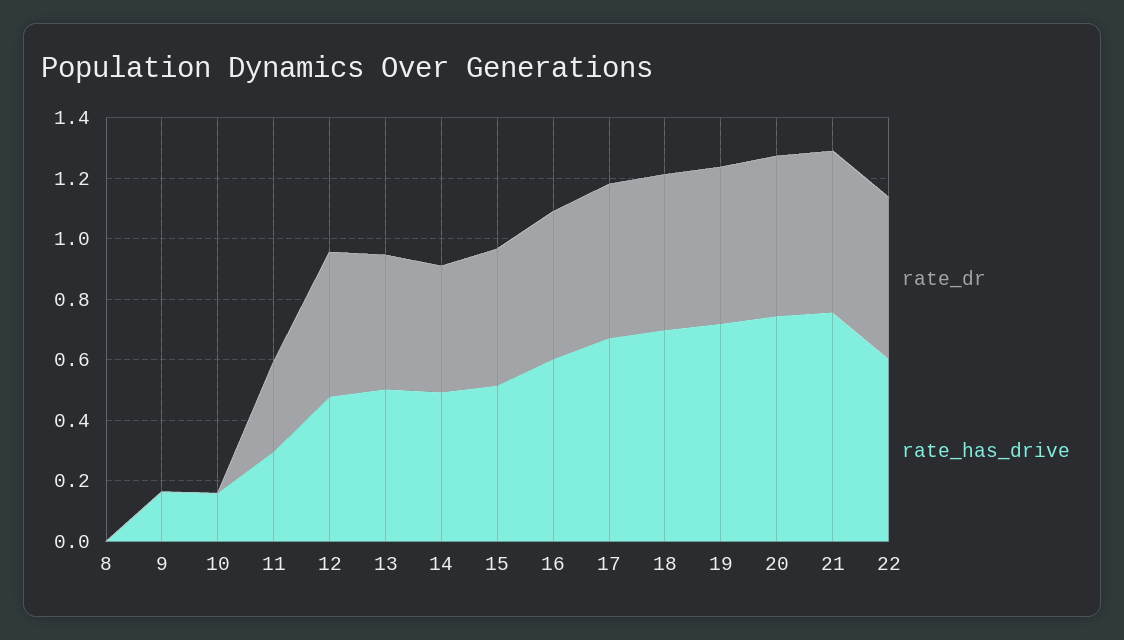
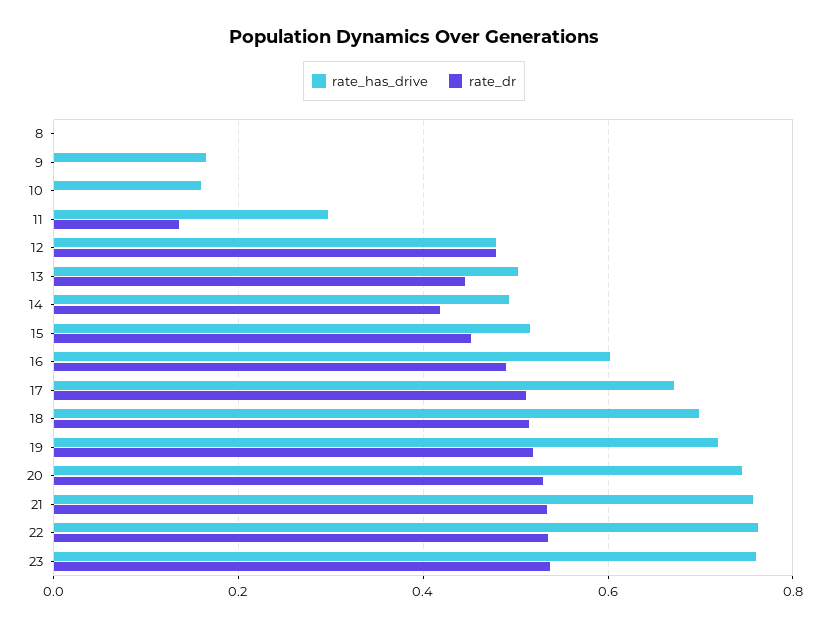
rate_dr, 11: 0.3 -> 0.14
rate_has_drive, 22: 0.6 -> 0.76
rate_has_drive, 23: none -> 0.76
rate_dr, 23: none -> 0.54

